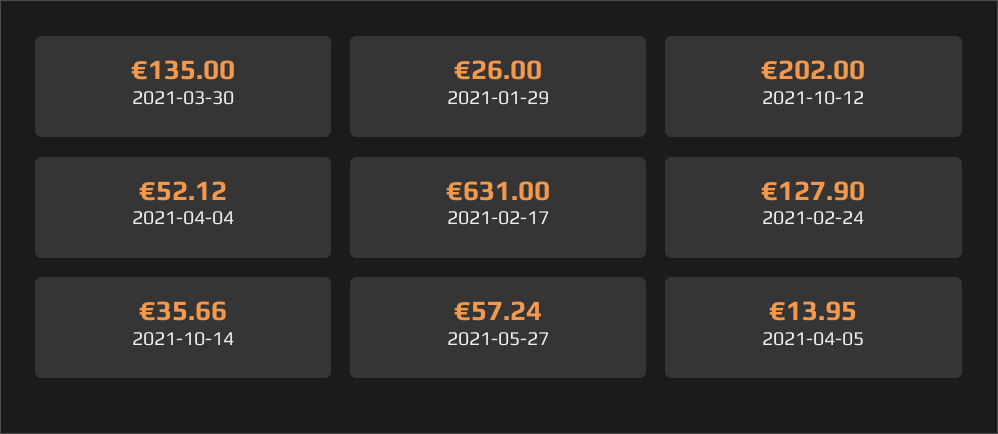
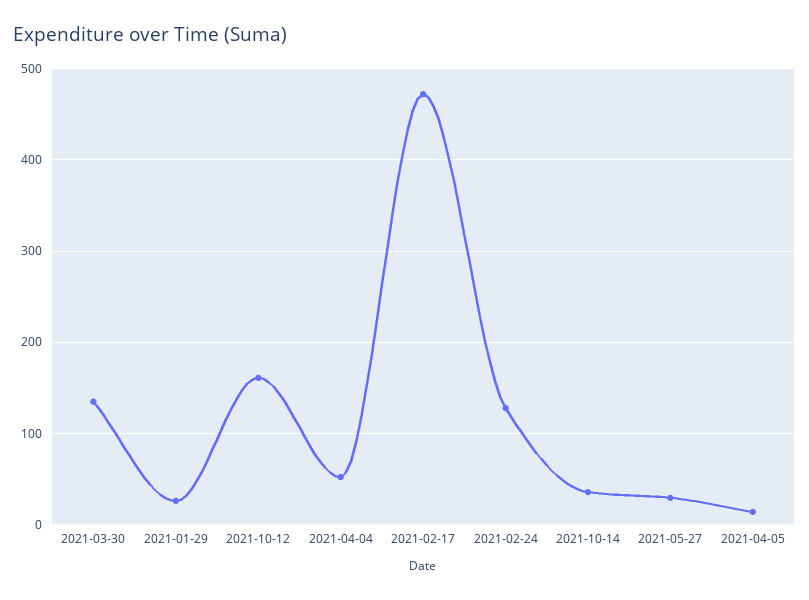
2021-10-12: 202 -> 160
2021-02-17: 631 -> 470
2021-05-27: 57.24 -> 30

